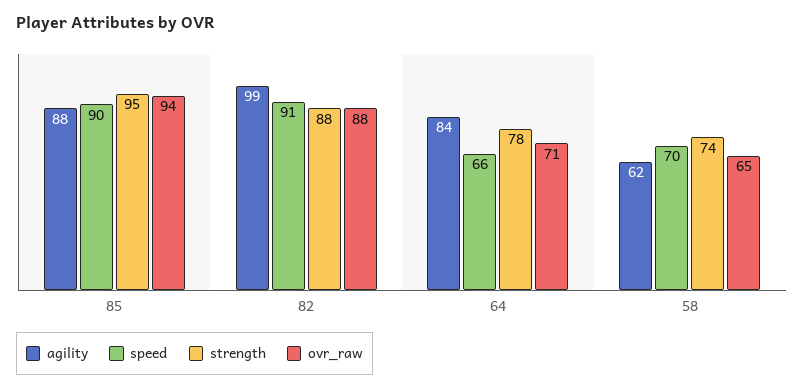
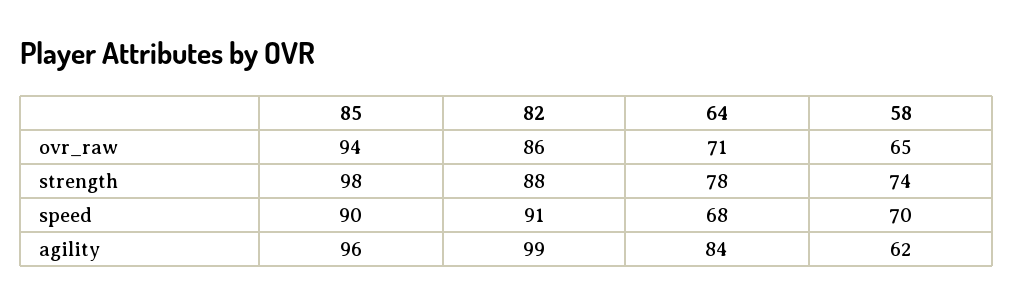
agility, 85: 88 -> 96
strength, 85: 95 -> 98
ovr_raw, 82: 88 -> 86
speed, 64: 66 -> 68

